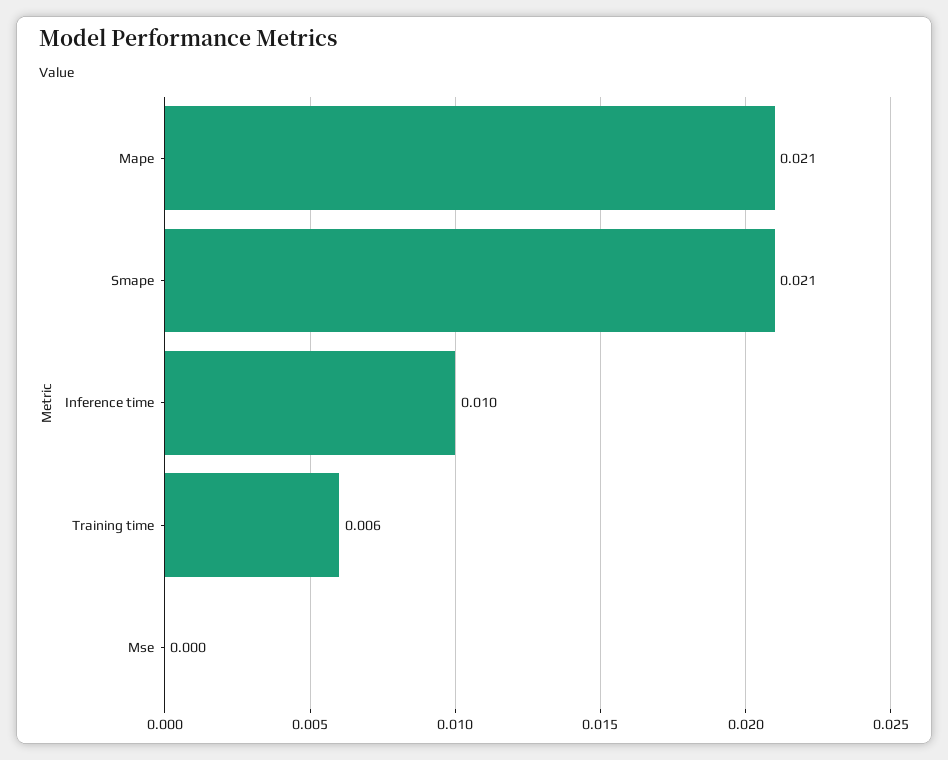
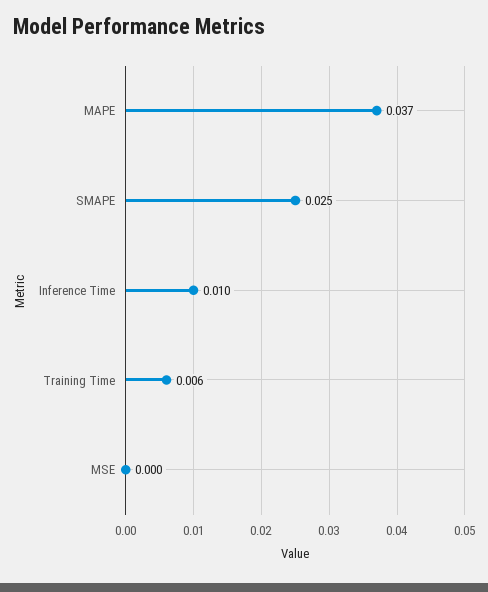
Mape: 0.021 -> 0.037
Smape: 0.021 -> 0.025

